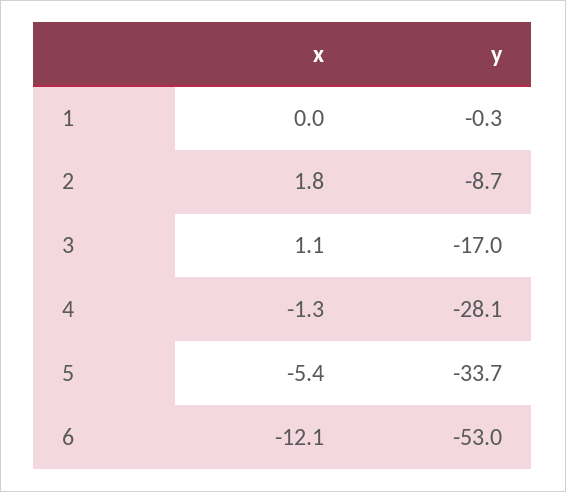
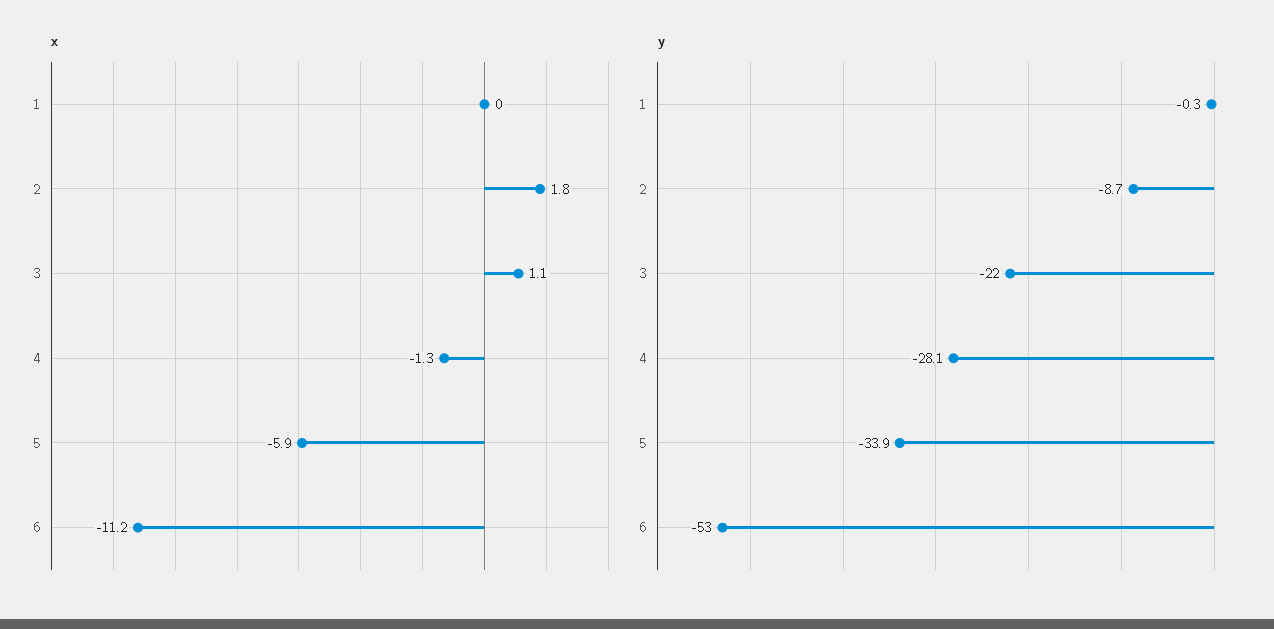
y, 3: -17 -> -22
x, 5: -5.4 -> -5.9
y, 5: -33.7 -> -33.9
x, 6: -12.1 -> -11.2

